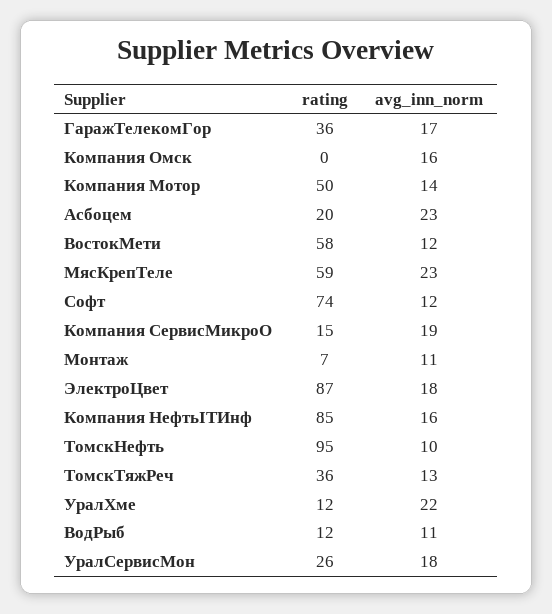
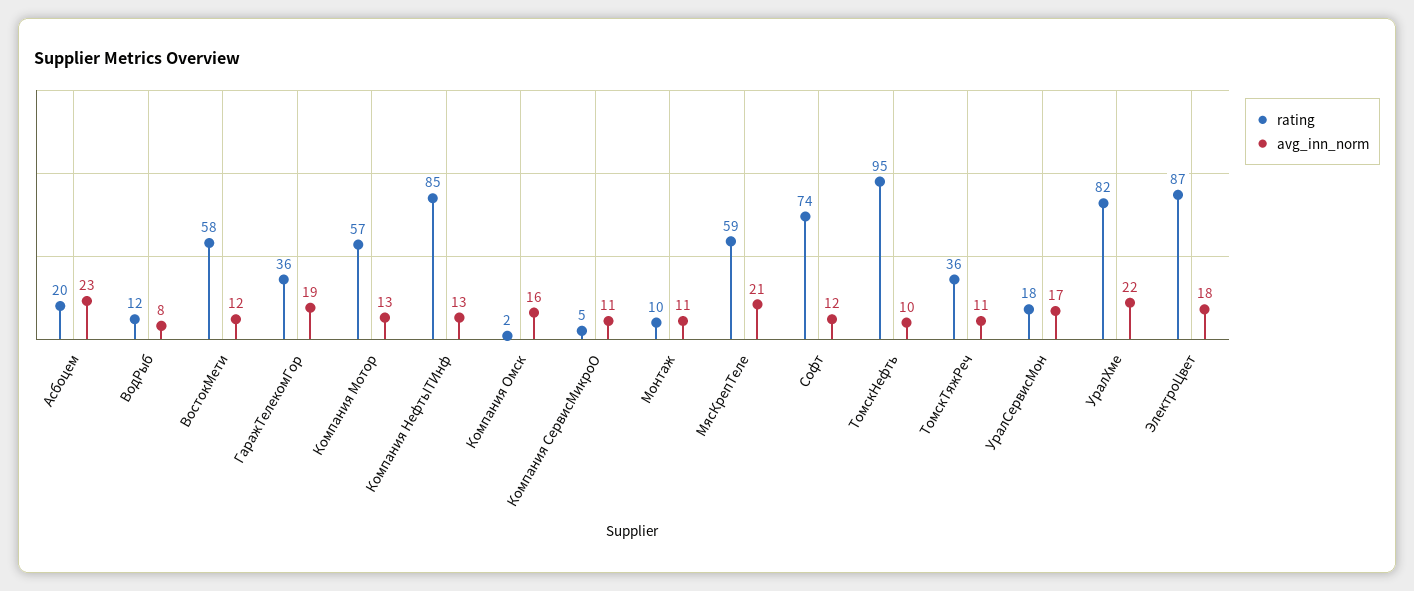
avg_inn_norm, ГаражТелекомГор: 17 -> 19
rating, Компания Омск: 0 -> 2
rating, Компания Мотор: 50 -> 57
avg_inn_norm, Компания Мотор: 14 -> 13
avg_inn_norm, МясКрепТеле: 23 -> 21
rating, Компания СервисМикроО: 15 -> 5
avg_inn_norm, Компания СервисМикроО: 19 -> 11
rating, Монтаж: 7 -> 10
avg_inn_norm, Компания НефтьITИнф: 16 -> 13
avg_inn_norm, ТомскТяжРеч: 13 -> 11
rating, УралХме: 12 -> 82
avg_inn_norm, ВодРыб: 11 -> 8
rating, УралСервисМон: 26 -> 18
avg_inn_norm, УралСервисМон: 18 -> 17

